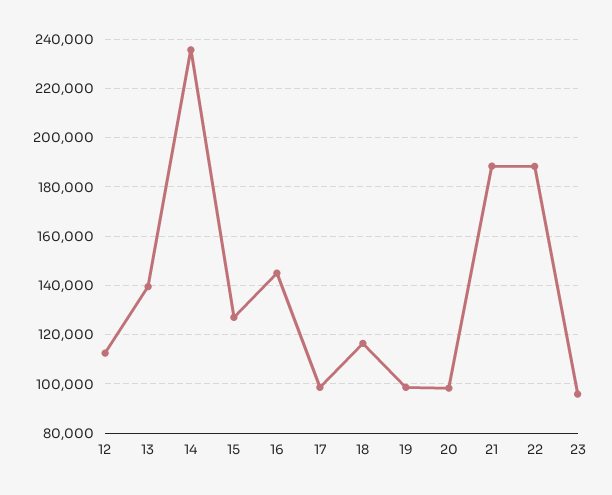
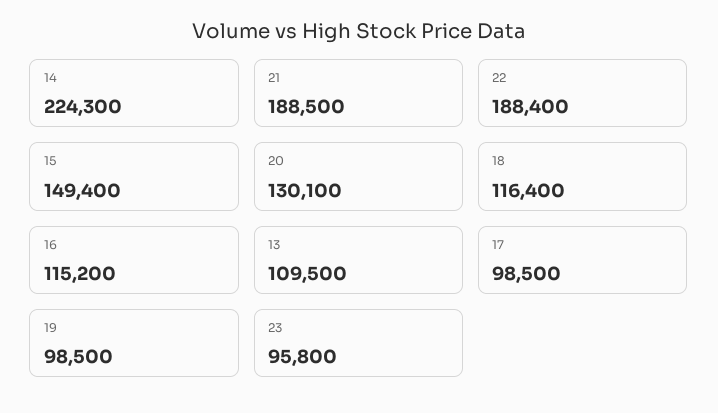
12: 112500 -> none
13: 140000 -> 109500
14: 235000 -> 224300
15: 127500 -> 149400
16: 145000 -> 115200
20: 97500 -> 130100

